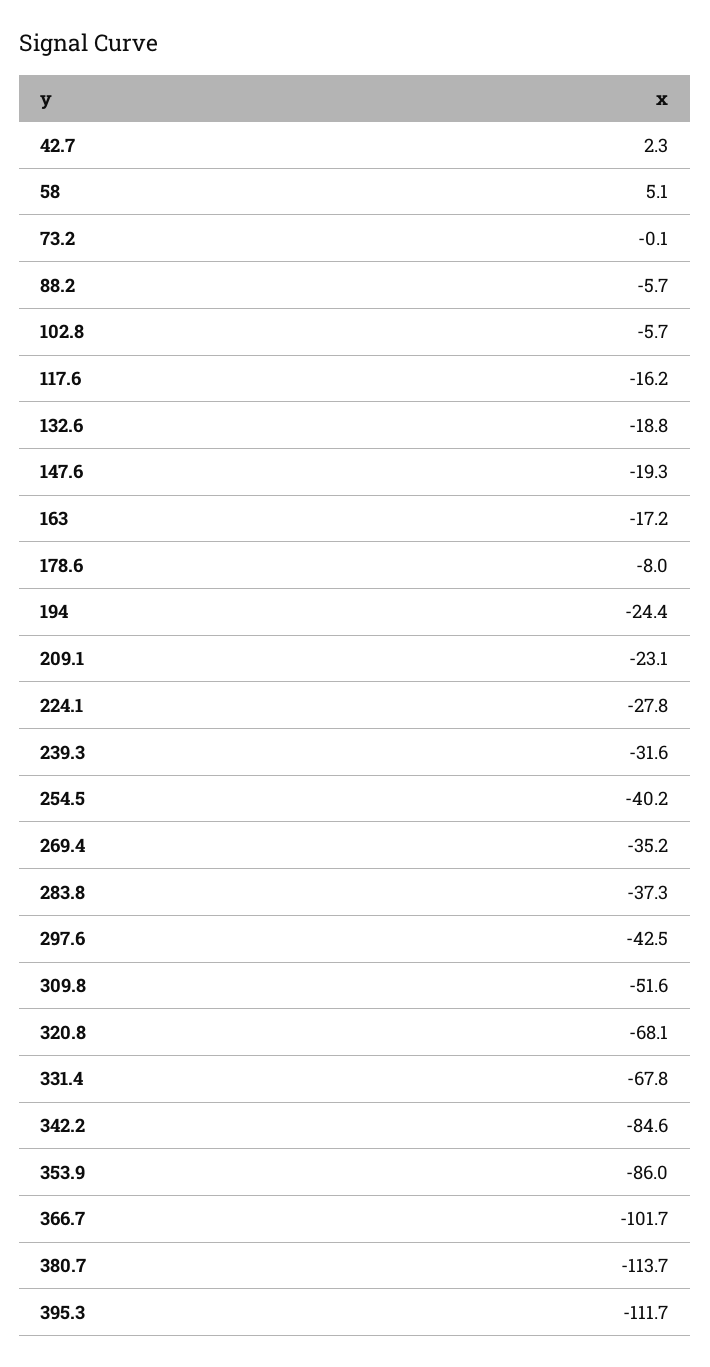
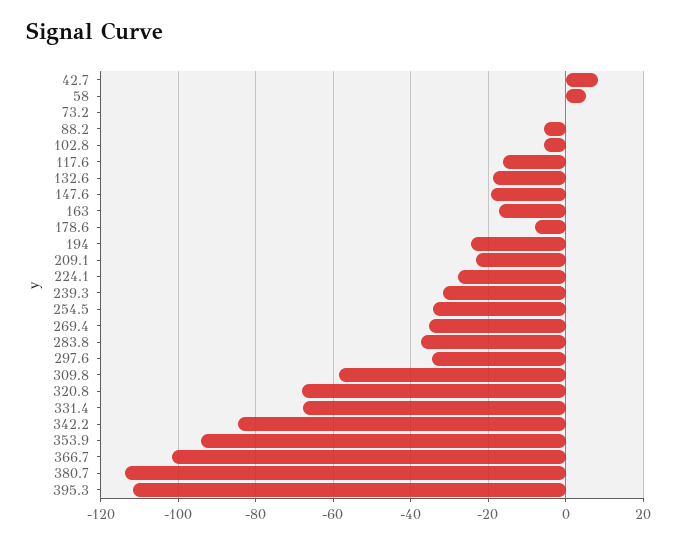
42.7: 2.3 -> 8
254.5: -40.2 -> -34
297.6: -42.5 -> -34
309.8: -51.6 -> -58
353.9: -86 -> -94

